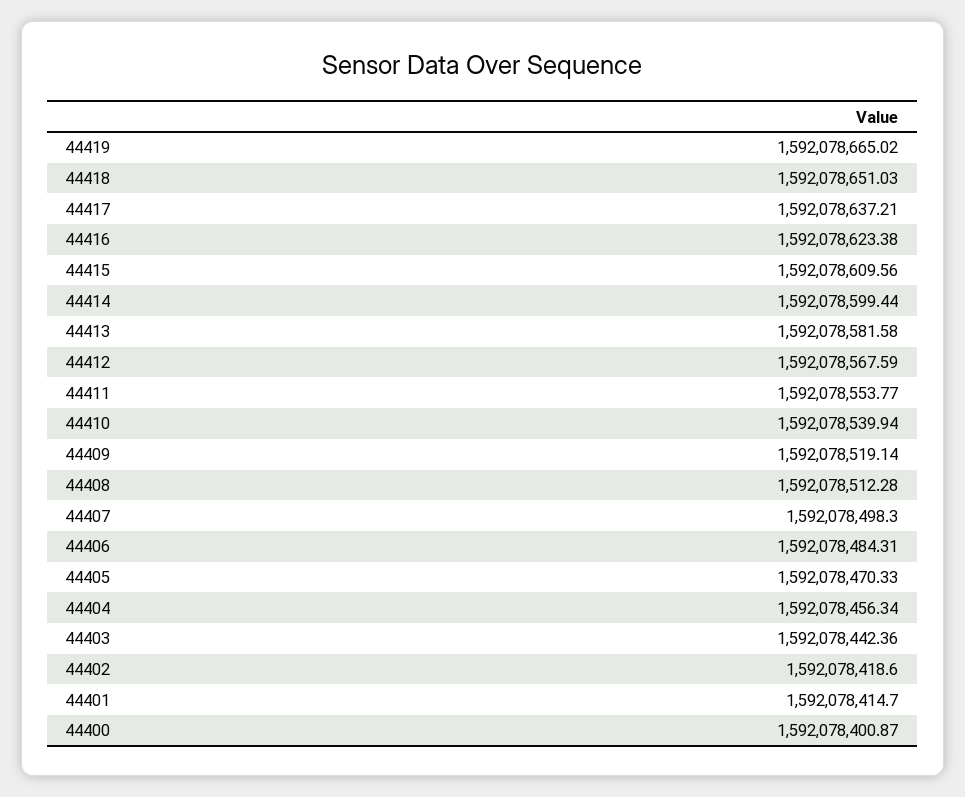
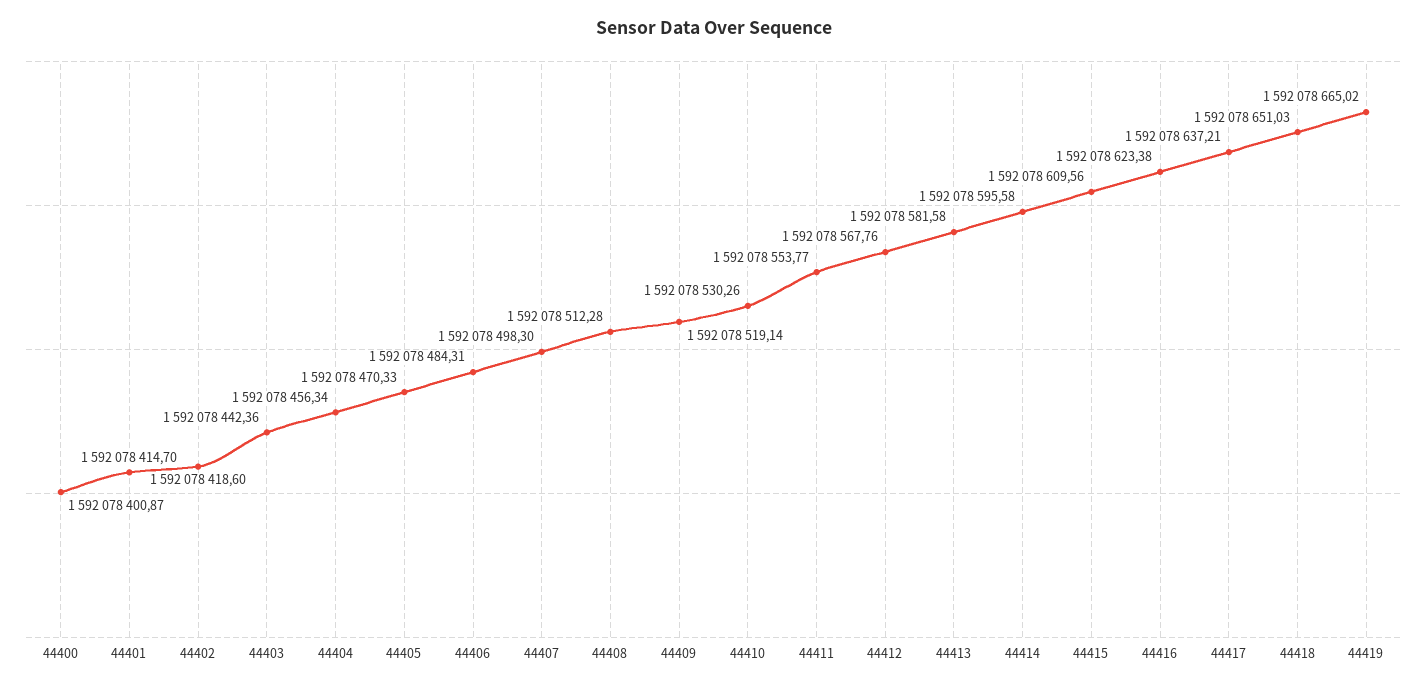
44414: 1592078599.44 -> 1592078595.58
44412: 1592078567.59 -> 1592078567.76
44410: 1592078539.94 -> 1592078530.26

